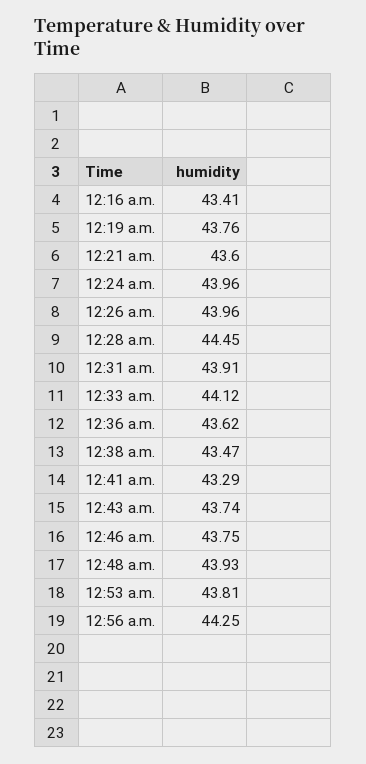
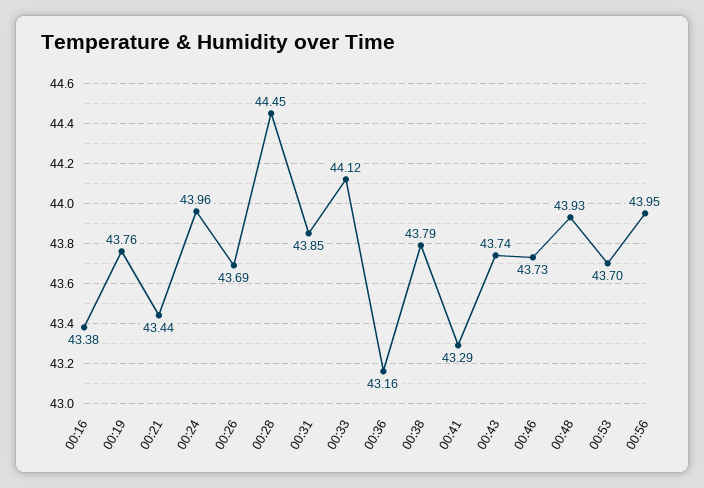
12:16 a.m.: 43.41 -> 43.38
12:21 a.m.: 43.6 -> 43.44
12:26 a.m.: 43.96 -> 43.69
12:31 a.m.: 43.91 -> 43.85
12:36 a.m.: 43.62 -> 43.16
12:38 a.m.: 43.47 -> 43.79
12:46 a.m.: 43.75 -> 43.73
12:53 a.m.: 43.81 -> 43.7
12:56 a.m.: 44.25 -> 43.95

